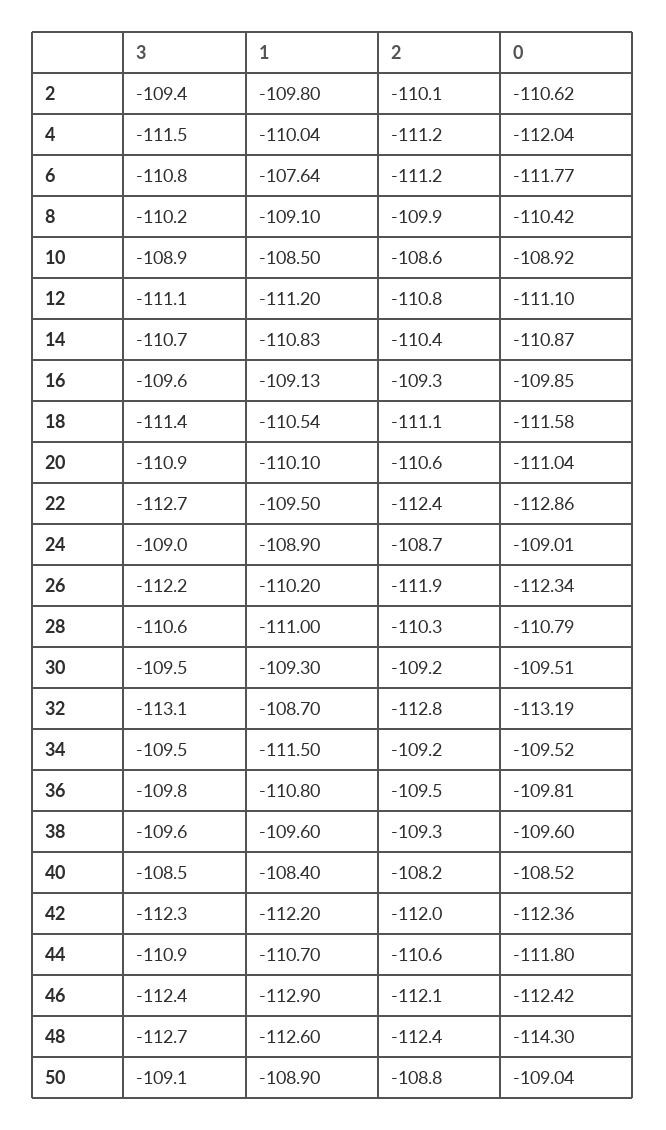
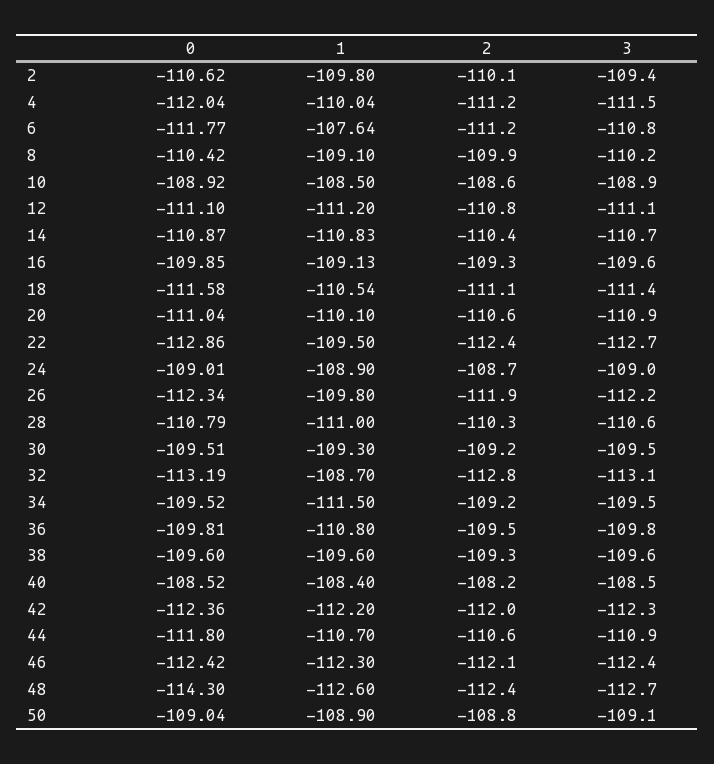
1, 26: -110.2 -> -109.8
1, 46: -112.9 -> -112.3

